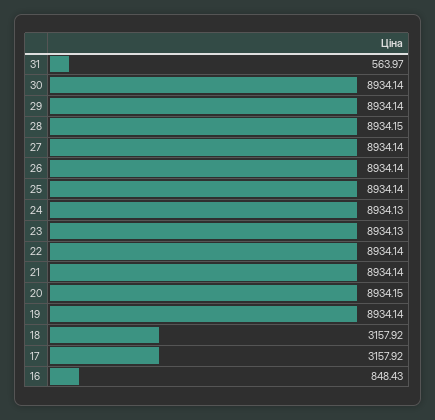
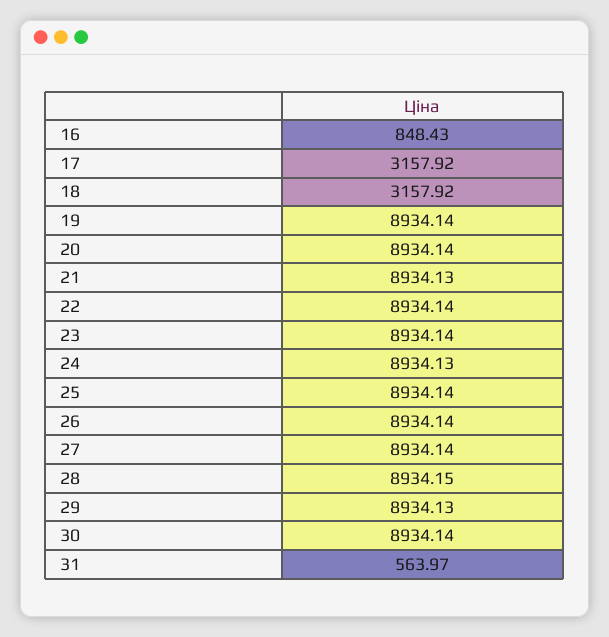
29: 8934.14 -> 8934.13
23: 8934.13 -> 8934.14
21: 8934.14 -> 8934.13
20: 8934.15 -> 8934.14

